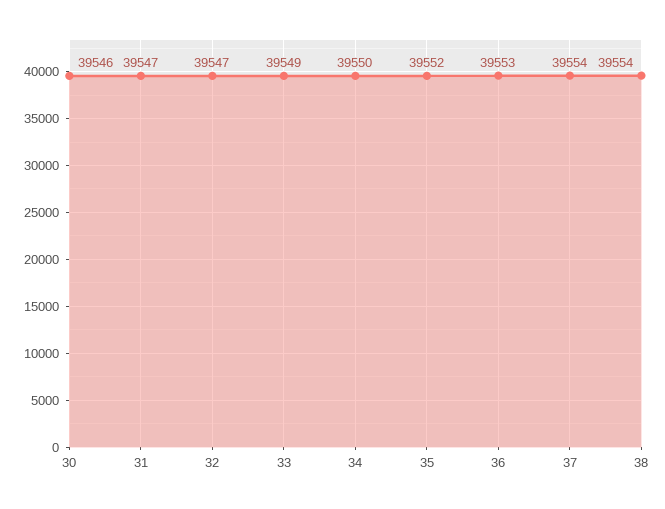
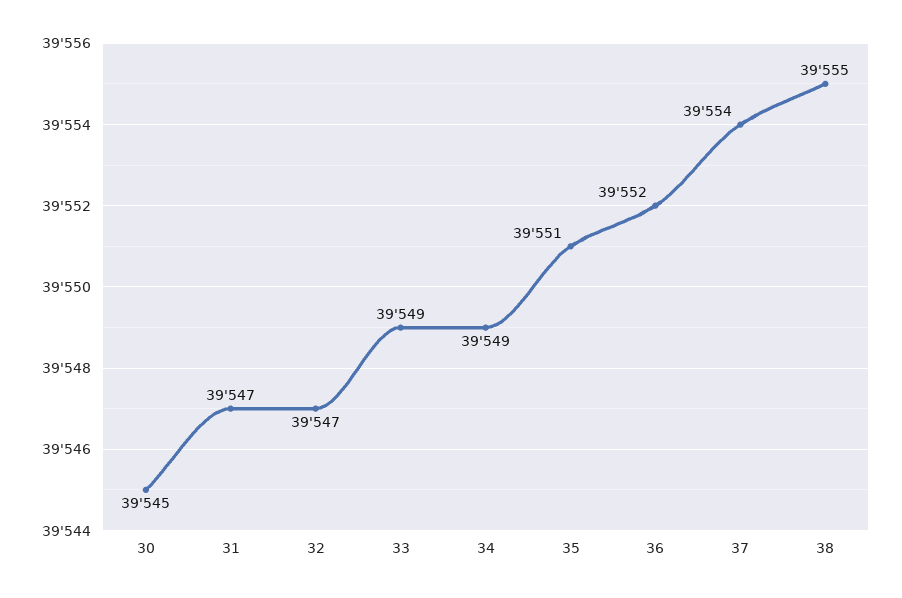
30: 39546 -> 39545
34: 39550 -> 39549
35: 39552 -> 39551
36: 39553 -> 39552
38: 39554 -> 39555

